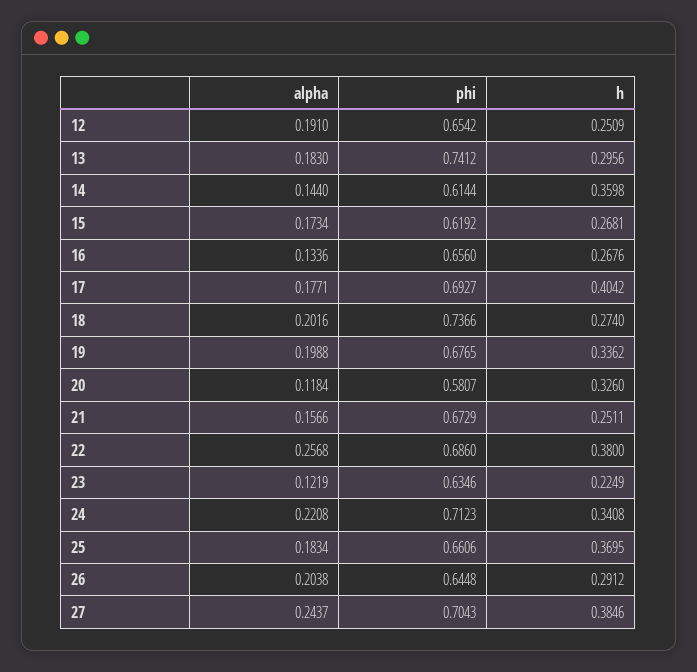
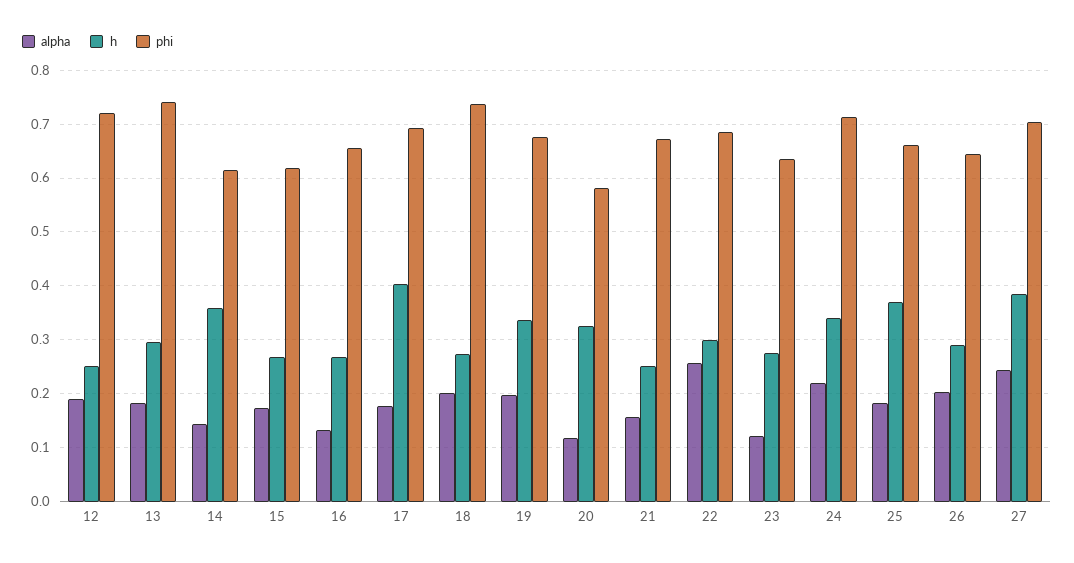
phi, 12: 0.6542 -> 0.72
h, 22: 0.38 -> 0.3
h, 23: 0.2249 -> 0.28

